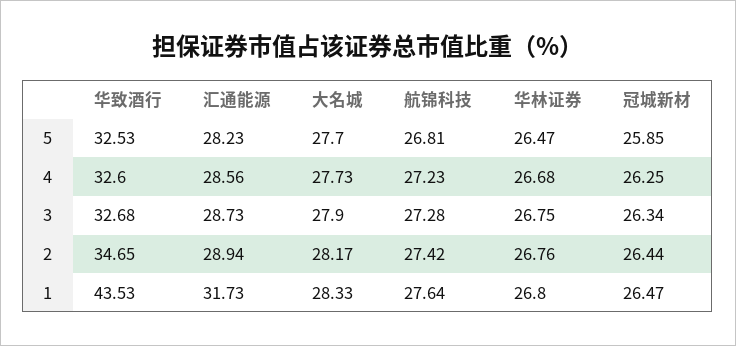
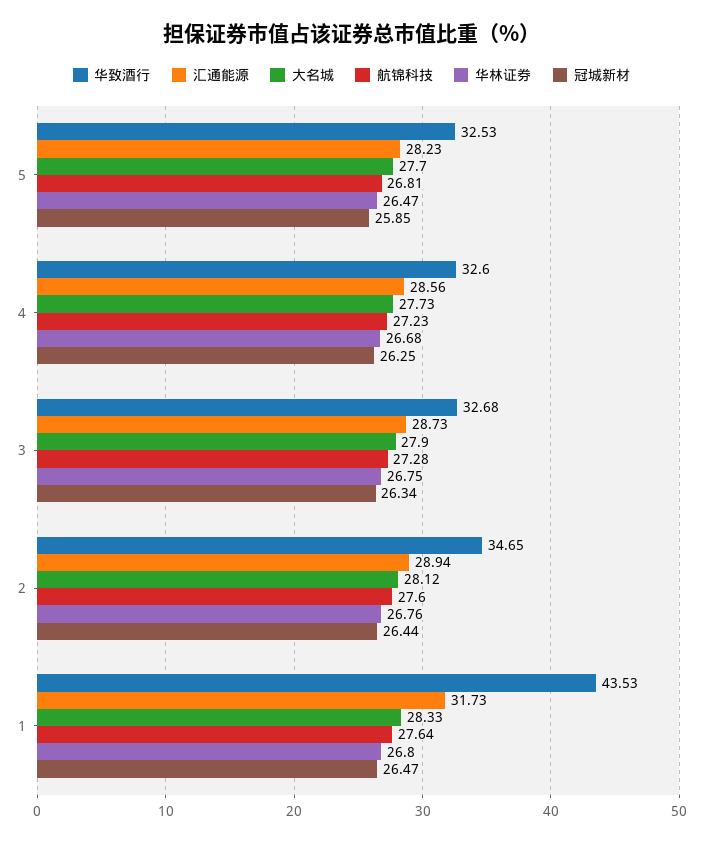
大名城, 2: 28.17 -> 28.12
航锦科技, 2: 27.42 -> 27.6

